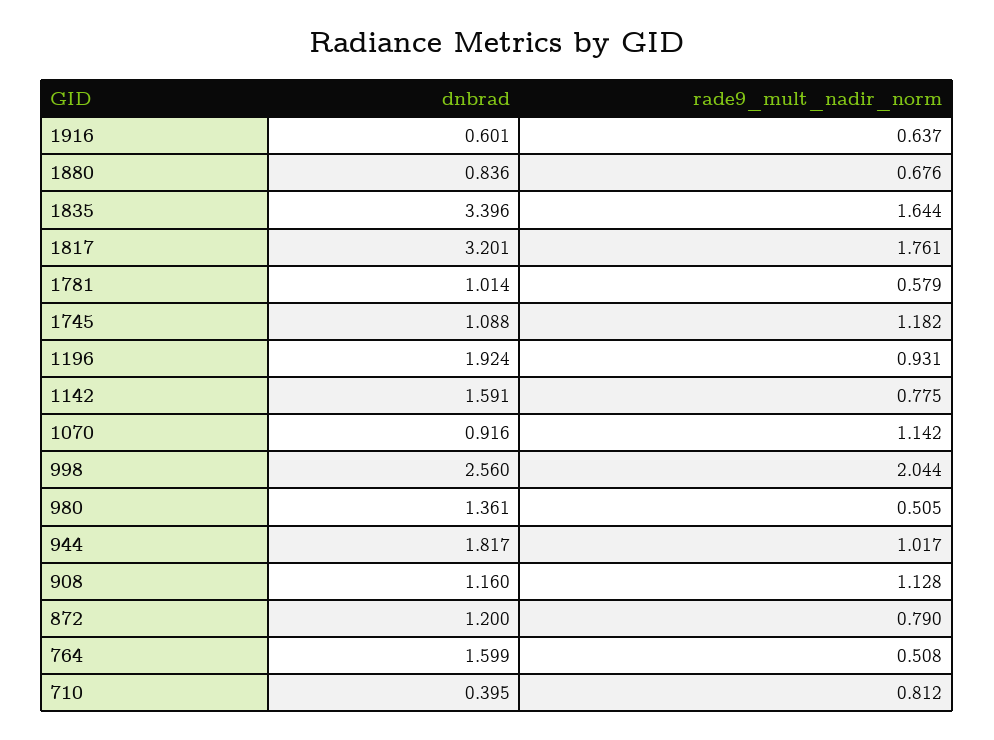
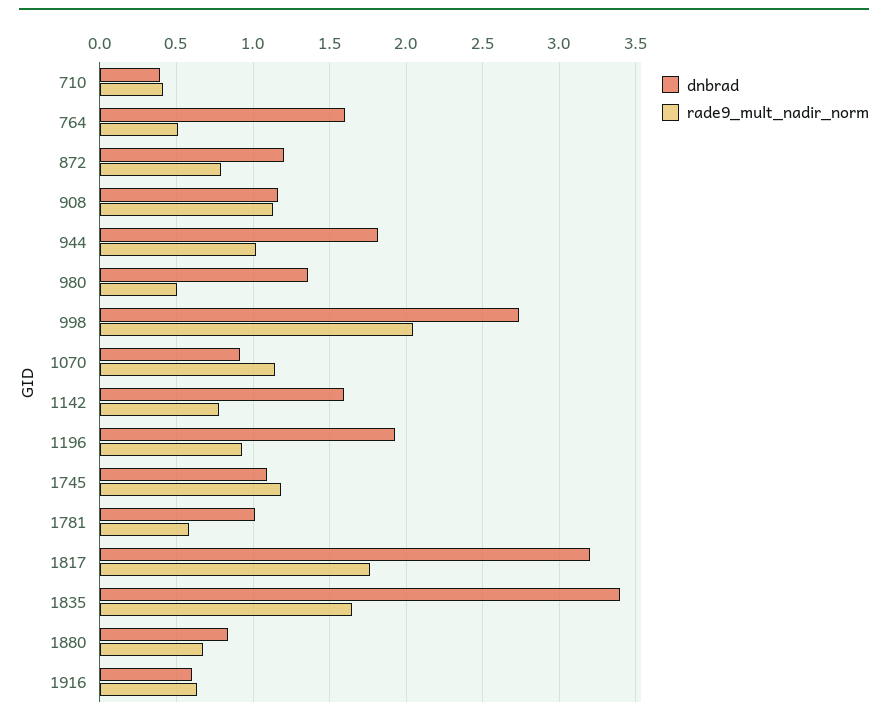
dnbrad, 998: 2.56 -> 2.75
rade9_mult_nadir_norm, 710: 0.812 -> 0.4

